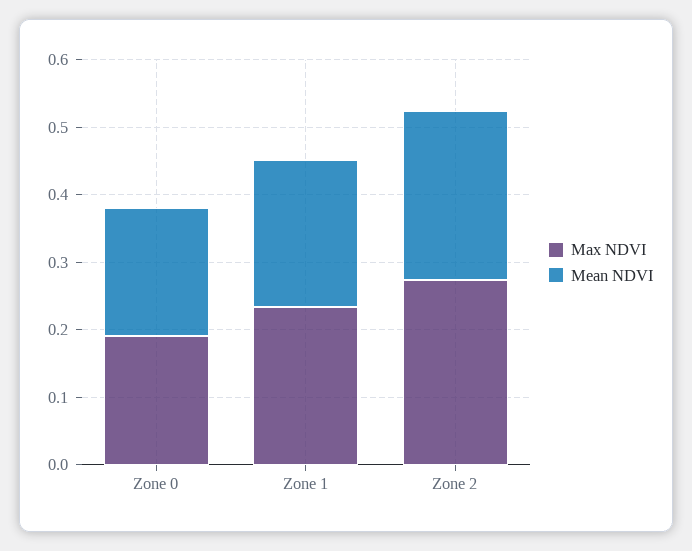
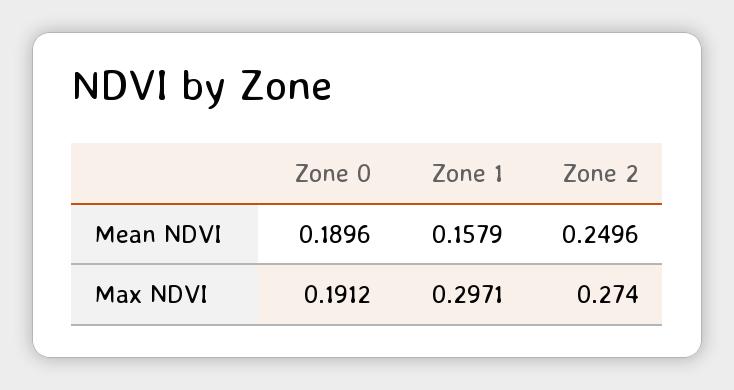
Max NDVI, Zone 1: 0.24 -> 0.2971
Mean NDVI, Zone 1: 0.22 -> 0.1579

